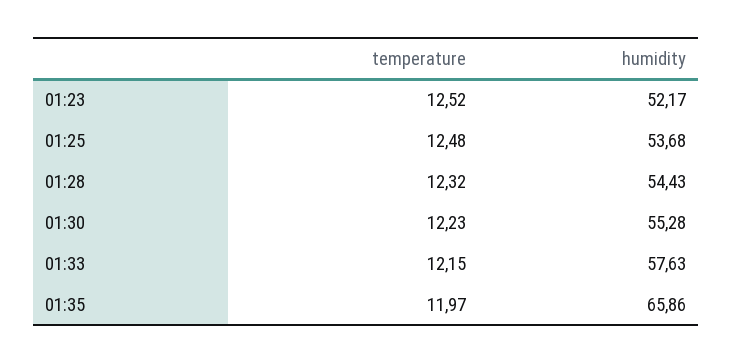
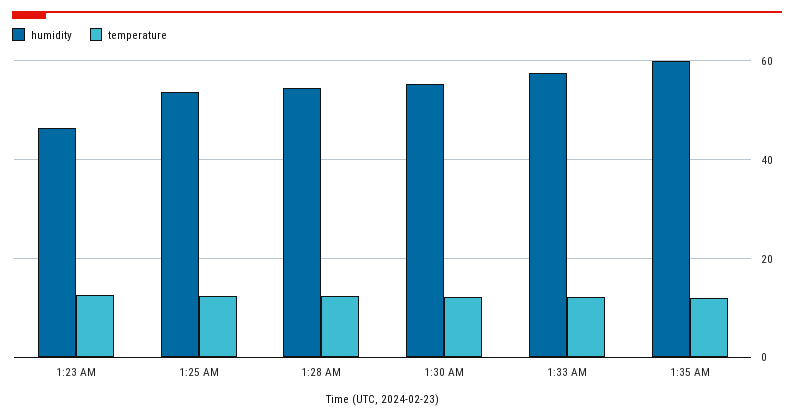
humidity, 01:23: 52.17 -> 46
humidity, 01:35: 65.86 -> 60

